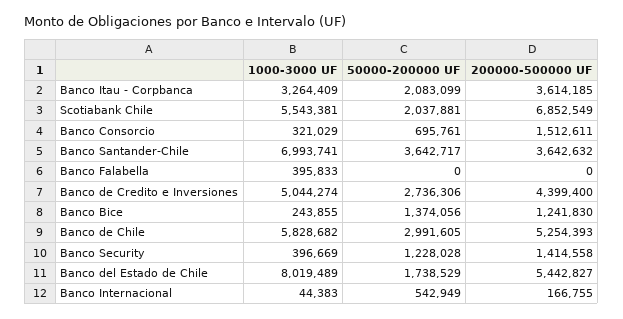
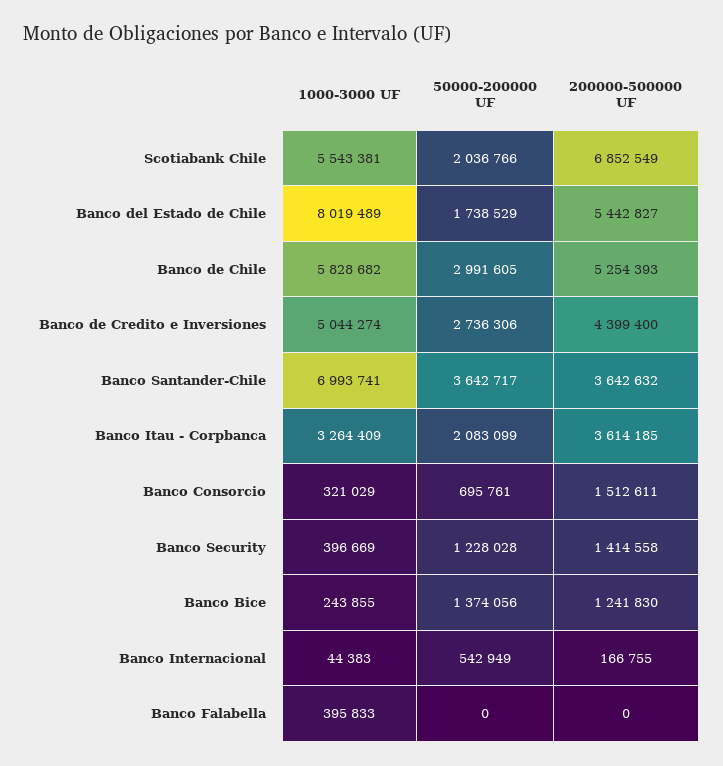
50000-200000 UF, Scotiabank Chile: 2037881 -> 2036766

